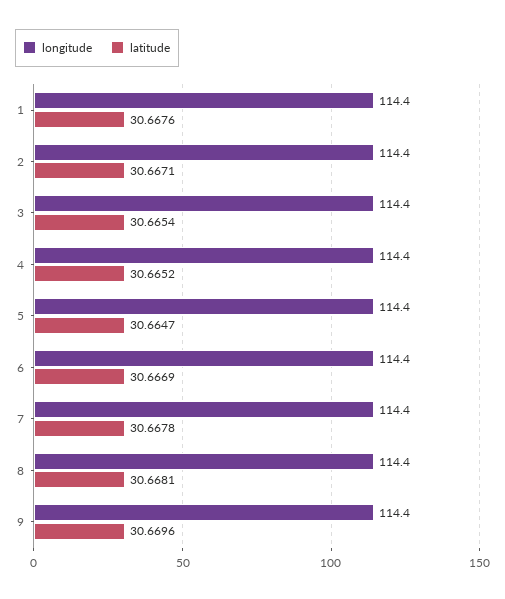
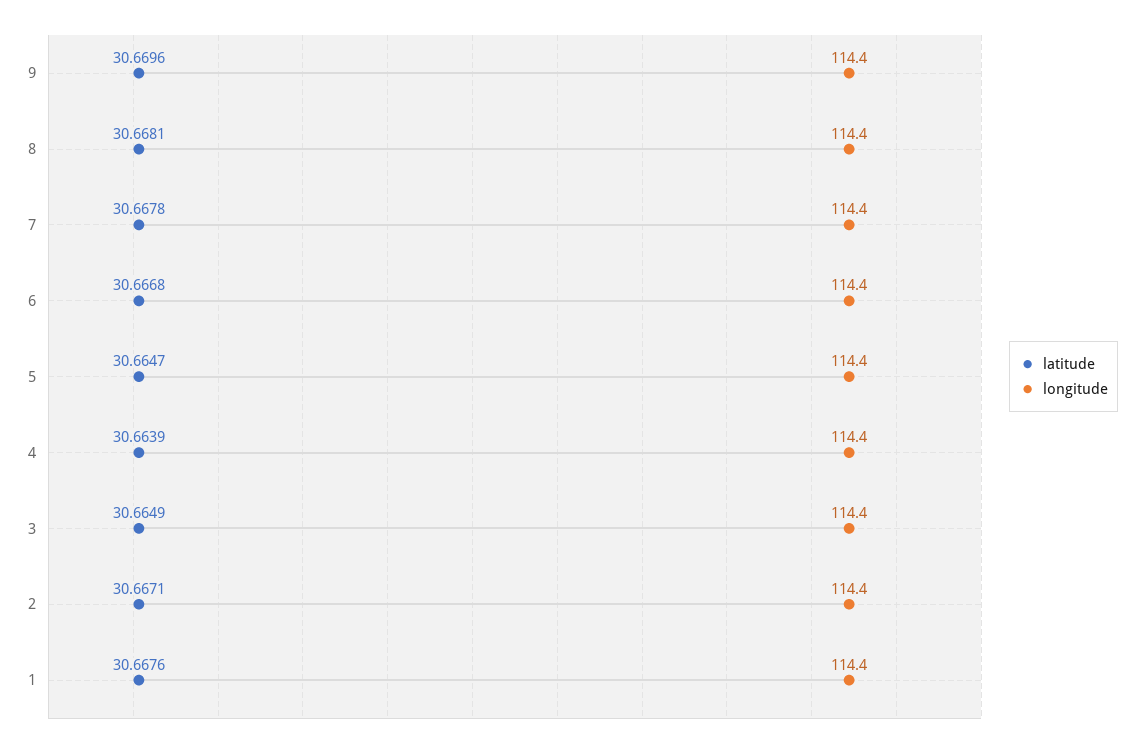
latitude, 3: 30.6654 -> 30.6649
latitude, 4: 30.6652 -> 30.6639
latitude, 6: 30.6669 -> 30.6668

